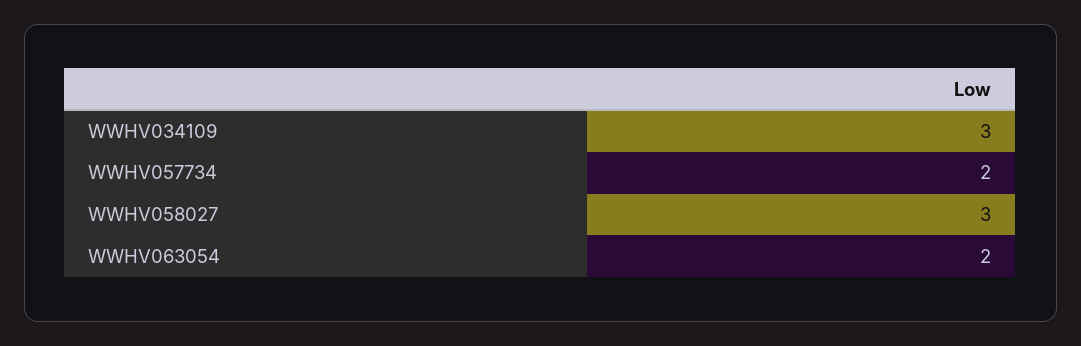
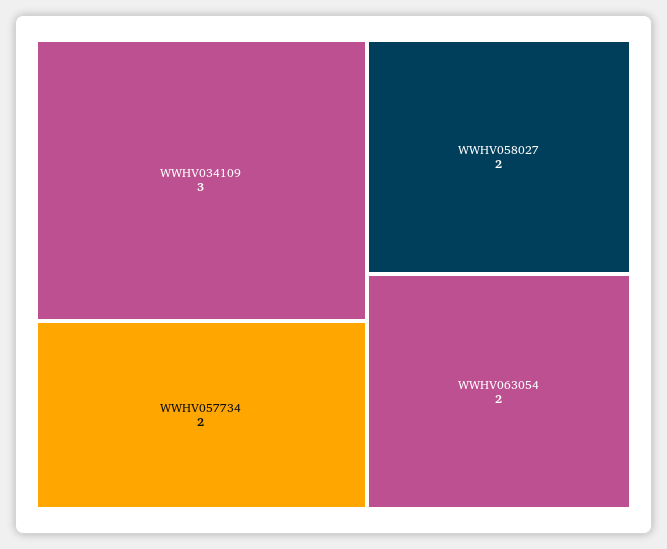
WWHV058027: 3 -> 2

